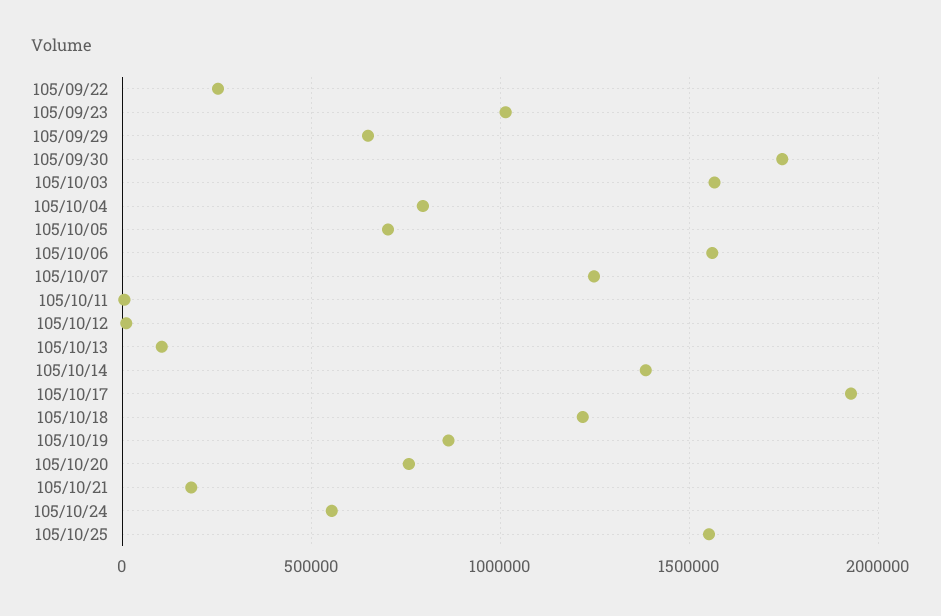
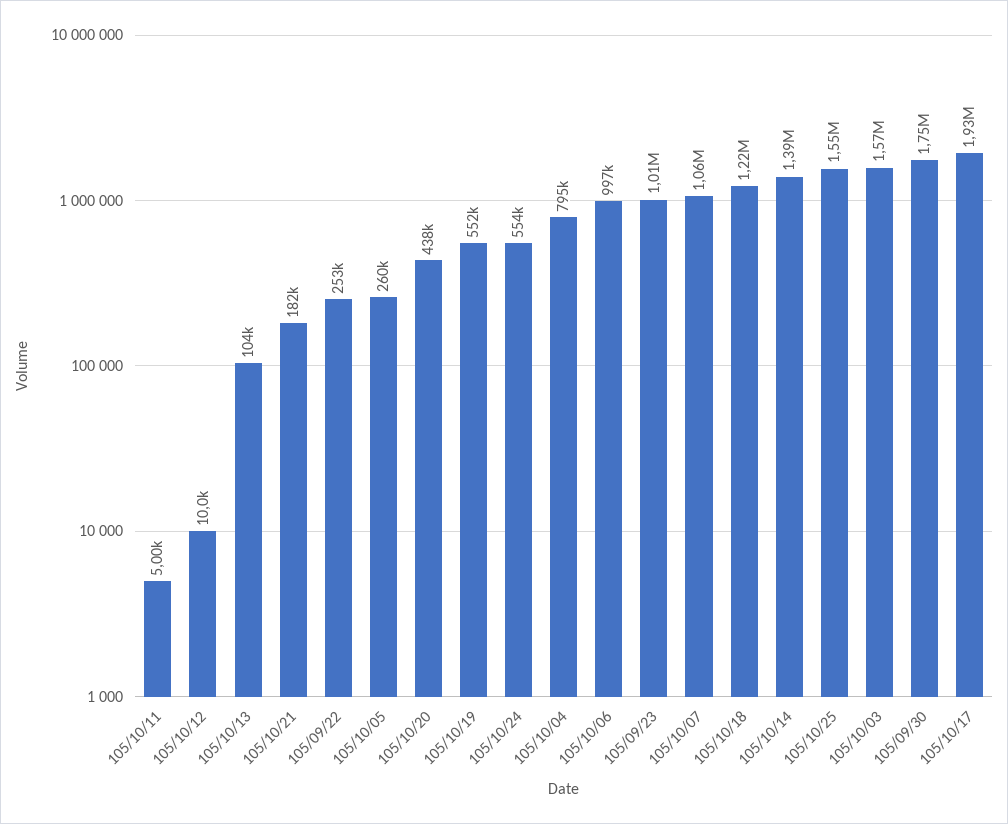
105/09/29: 650000 -> none
105/10/05: 700000 -> 260000
105/10/06: 1550000 -> 997000
105/10/07: 1250000 -> 1060000
105/10/19: 850000 -> 552000
105/10/20: 750000 -> 438000

